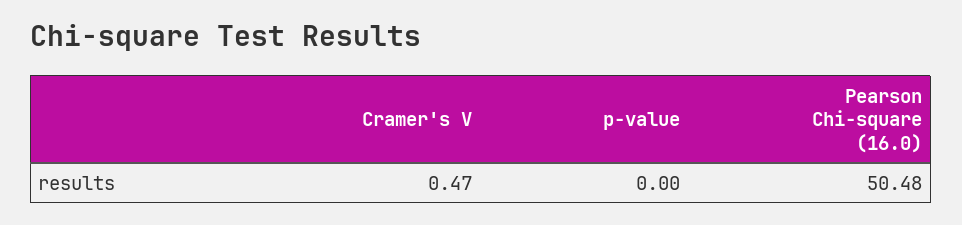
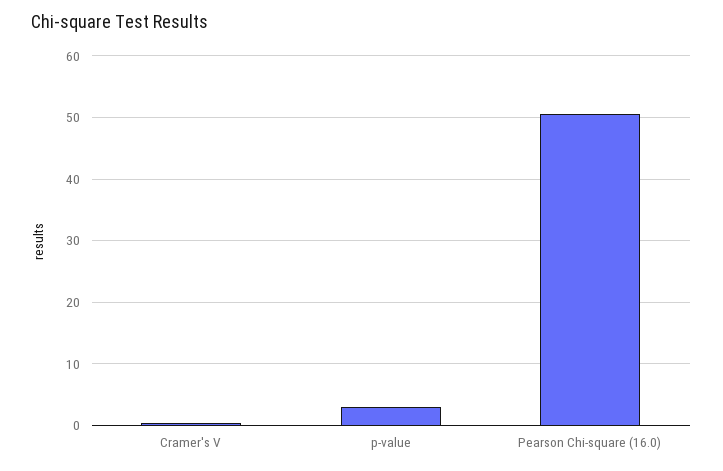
p-value: 0 -> 3

